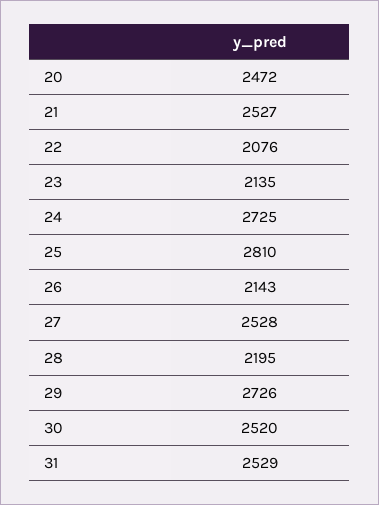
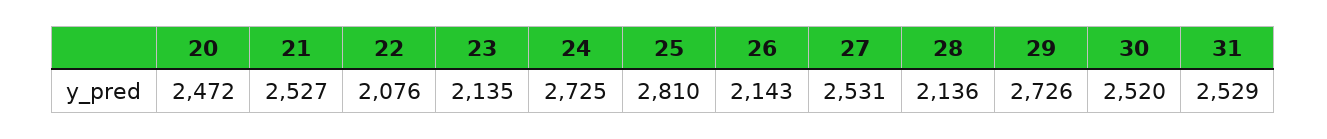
27: 2528 -> 2531
28: 2195 -> 2136

